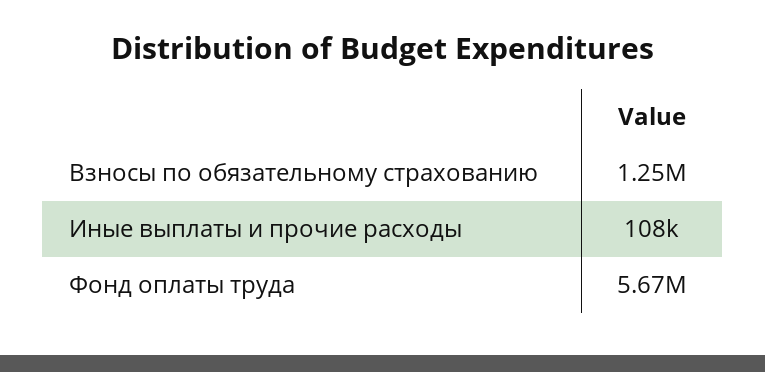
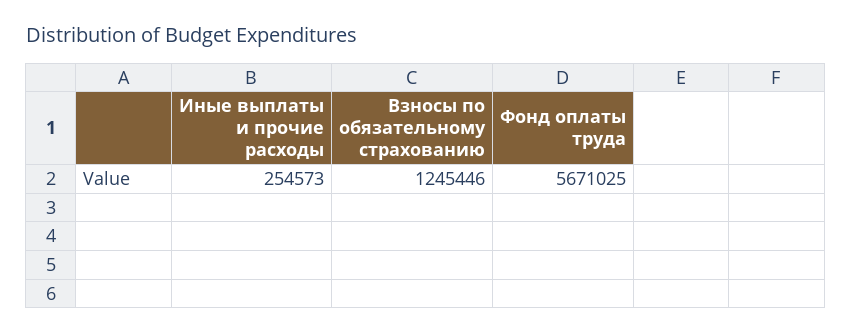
Иные выплаты и прочие расходы: 108000 -> 254573

